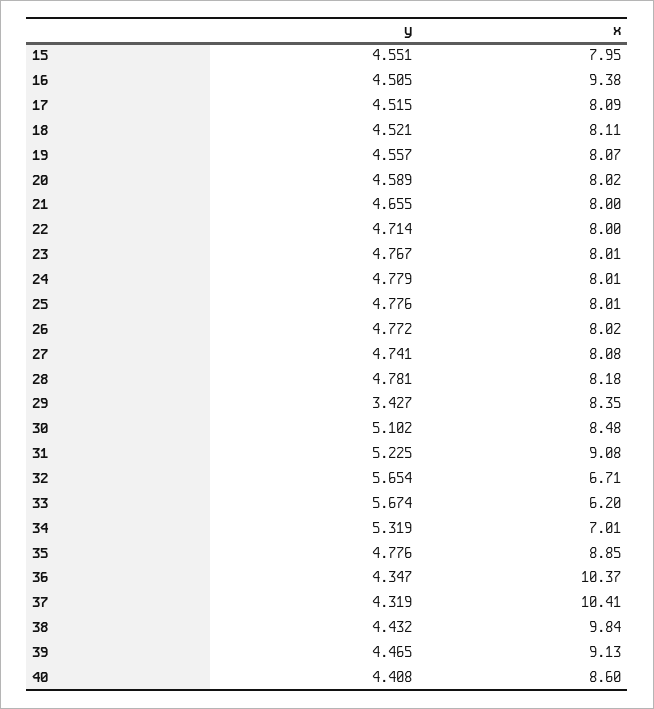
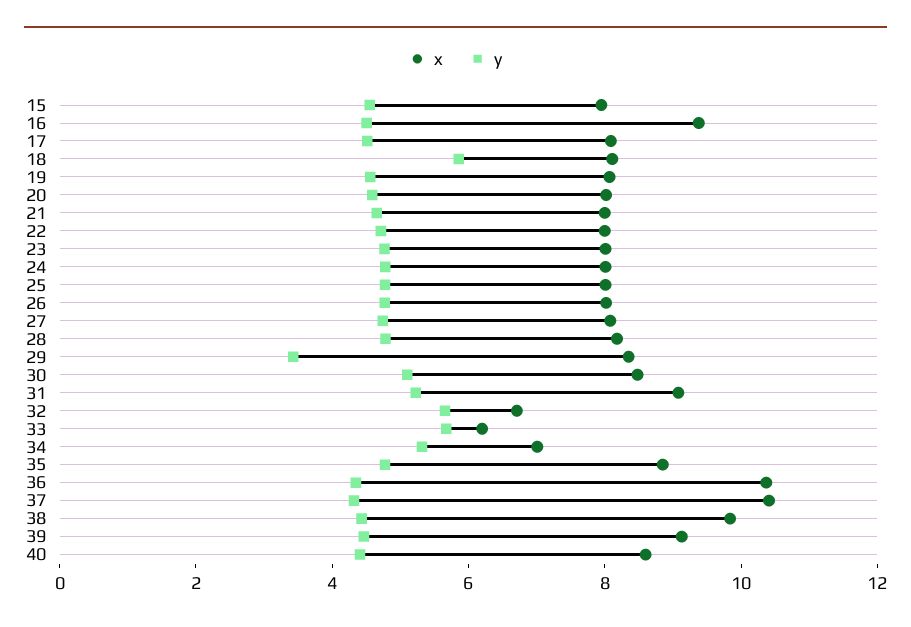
y, 18: 4.521 -> 6

